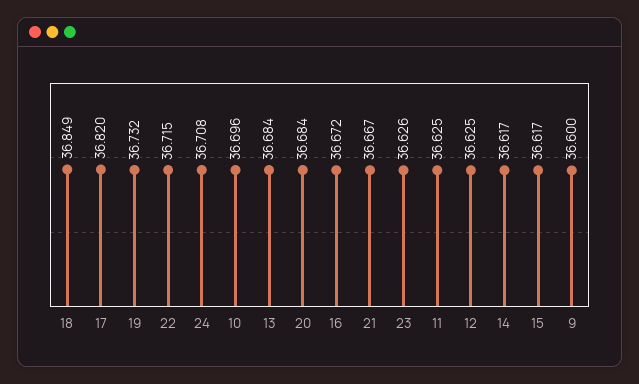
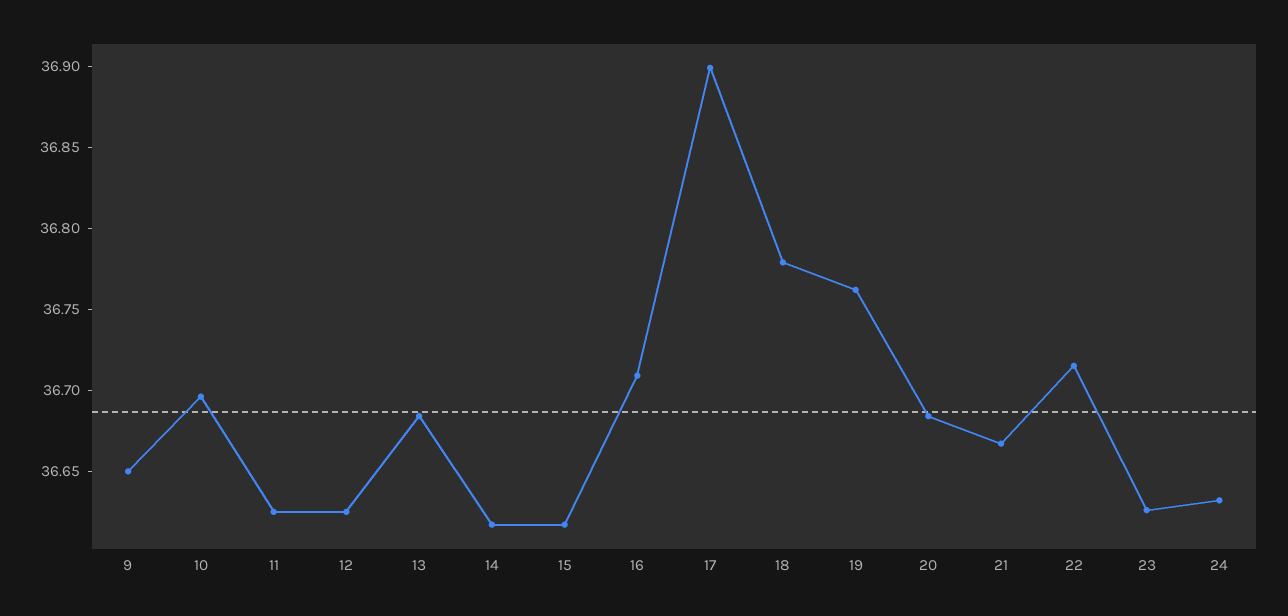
18: 36.849 -> 36.78
17: 36.82 -> 36.9
19: 36.732 -> 36.76
24: 36.708 -> 36.63
16: 36.672 -> 36.71
9: 36.6 -> 36.65

